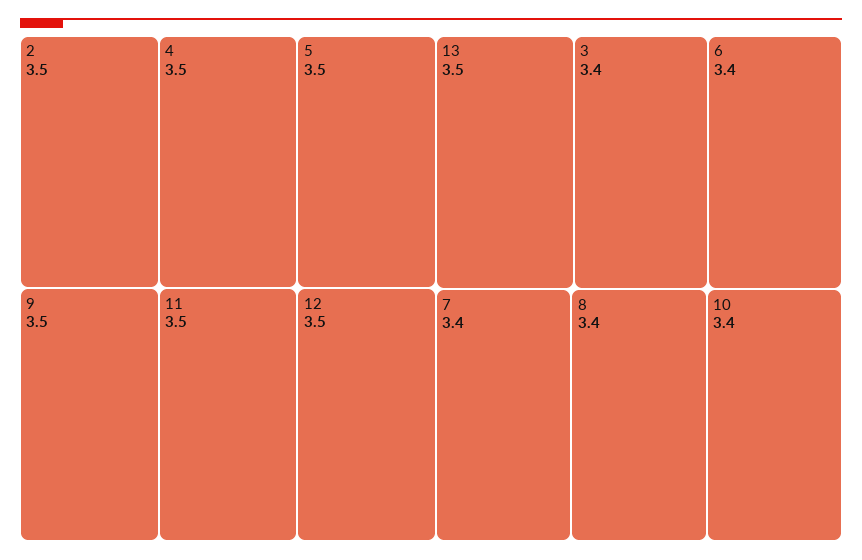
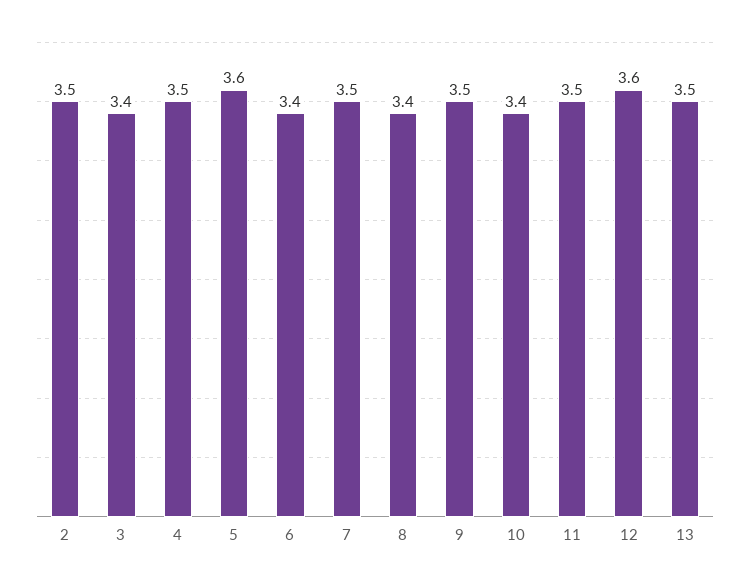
5: 3.5 -> 3.6
12: 3.5 -> 3.6
7: 3.4 -> 3.5

